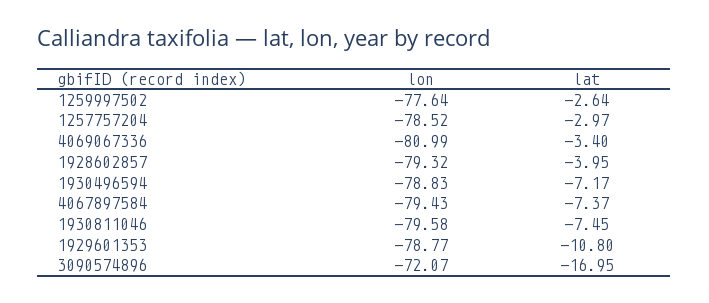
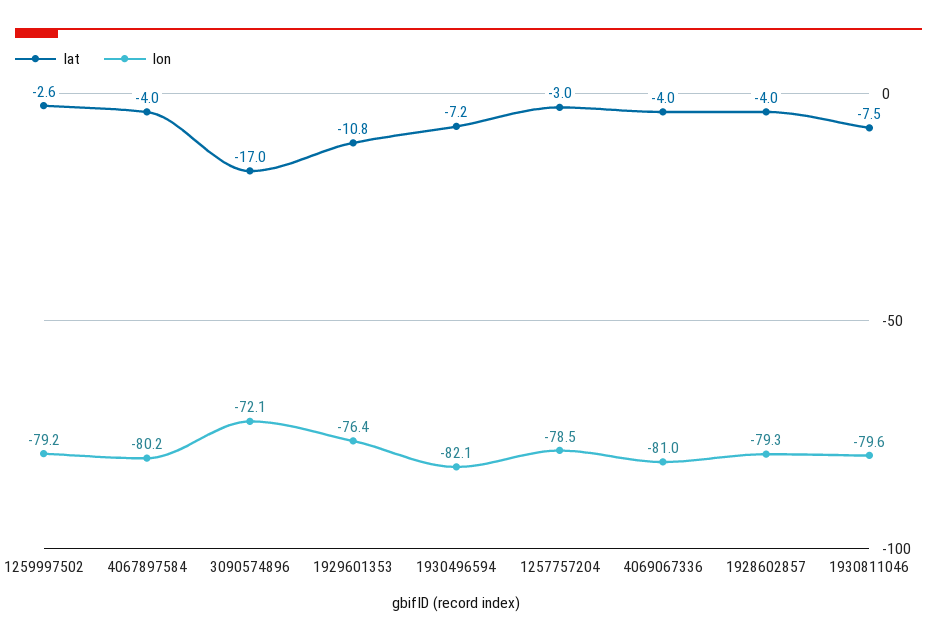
lon, 1259997502: -77.64 -> -79.2
lat, 4069067336: -3.4 -> -4
lon, 1930496594: -78.83 -> -82.1
lon, 4067897584: -79.43 -> -80.2
lat, 4067897584: -7.37 -> -4
lon, 1929601353: -78.77 -> -76.4

